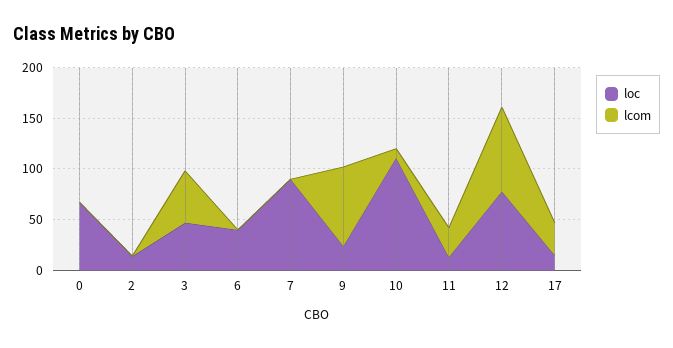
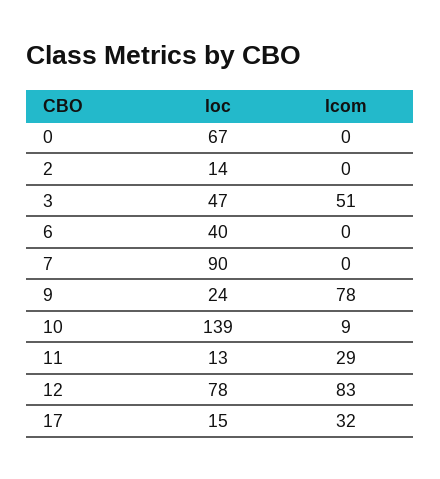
loc, 10: 110 -> 139

